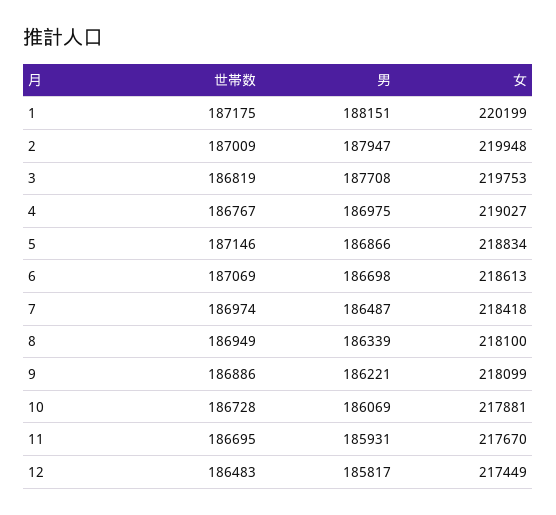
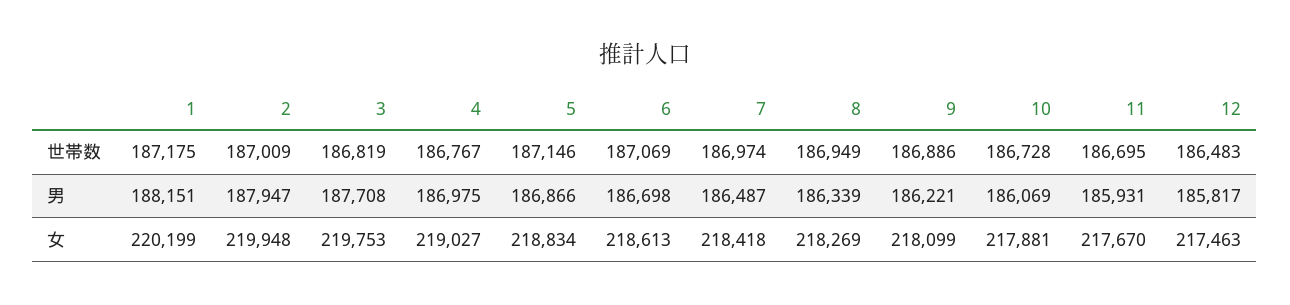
女, 8: 218100 -> 218269
女, 12: 217449 -> 217463

